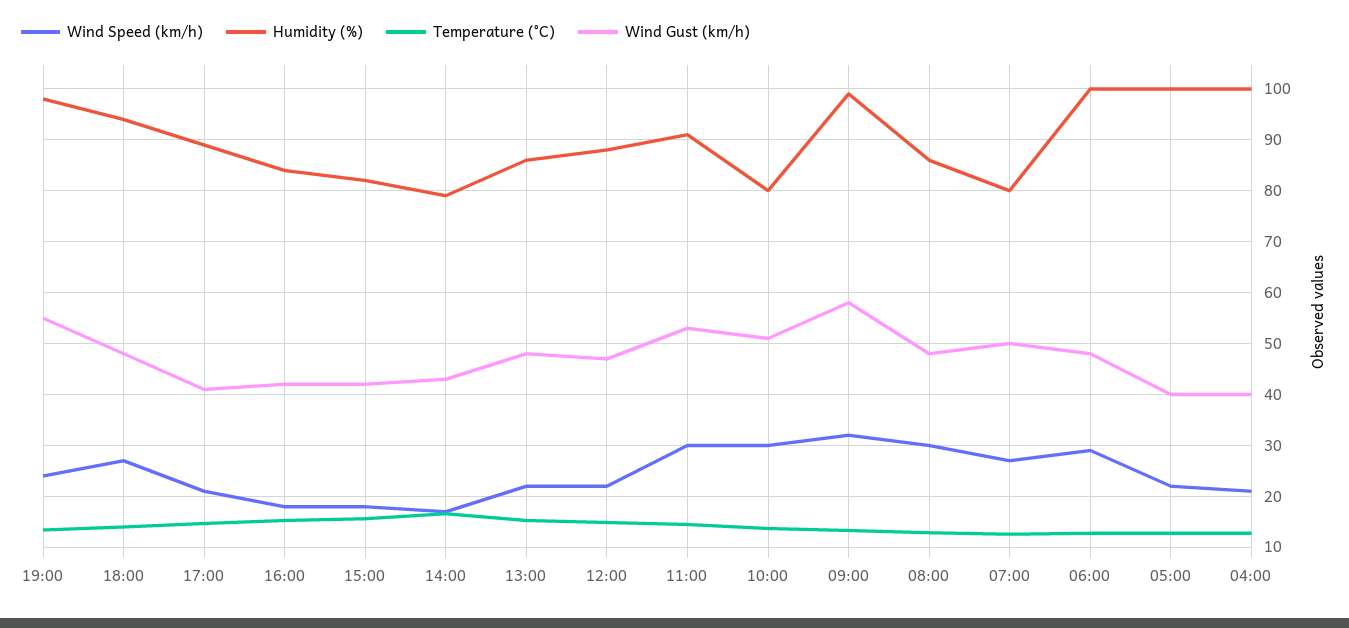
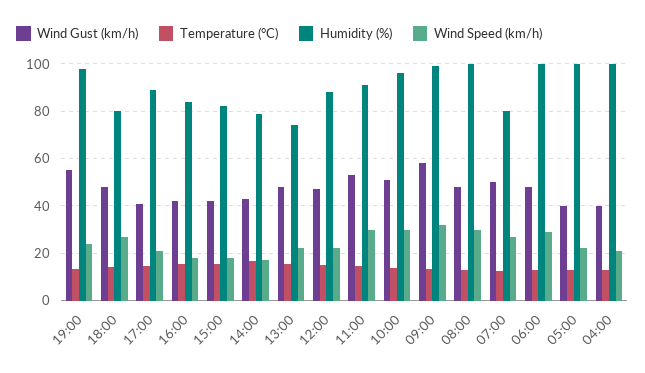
Humidity (%), 18:00: 94 -> 80
Humidity (%), 13:00: 86 -> 75
Humidity (%), 10:00: 80 -> 95
Humidity (%), 08:00: 86 -> 100

